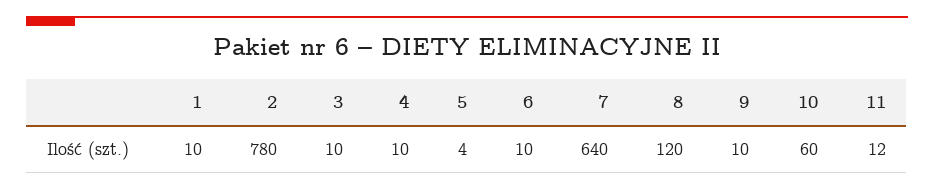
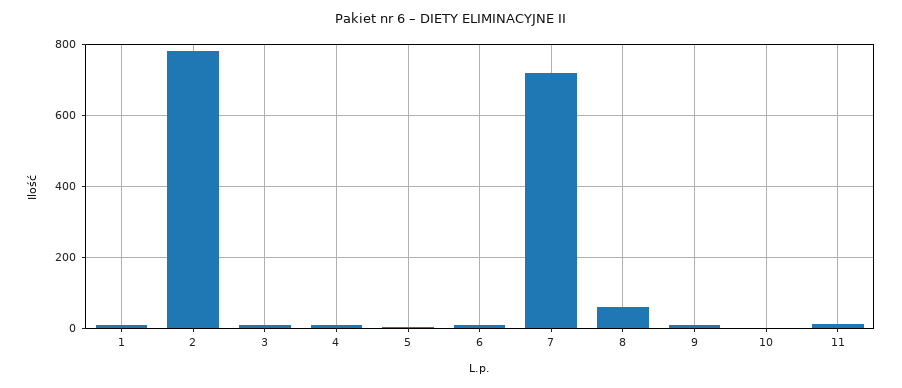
7: 640 -> 720
8: 120 -> 60
10: 60 -> 0

